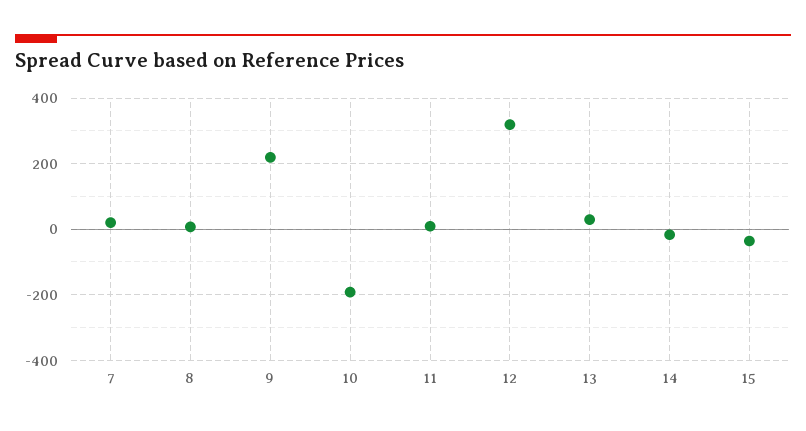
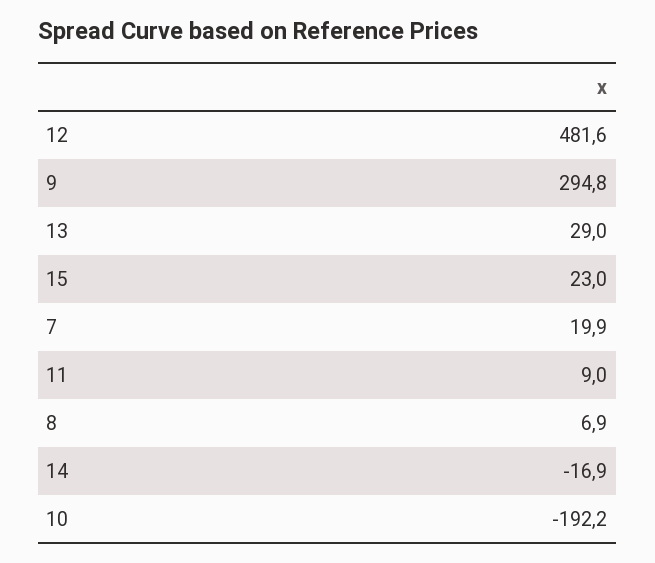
9: 220 -> 294.8
12: 320 -> 481.6
15: -40 -> 23

